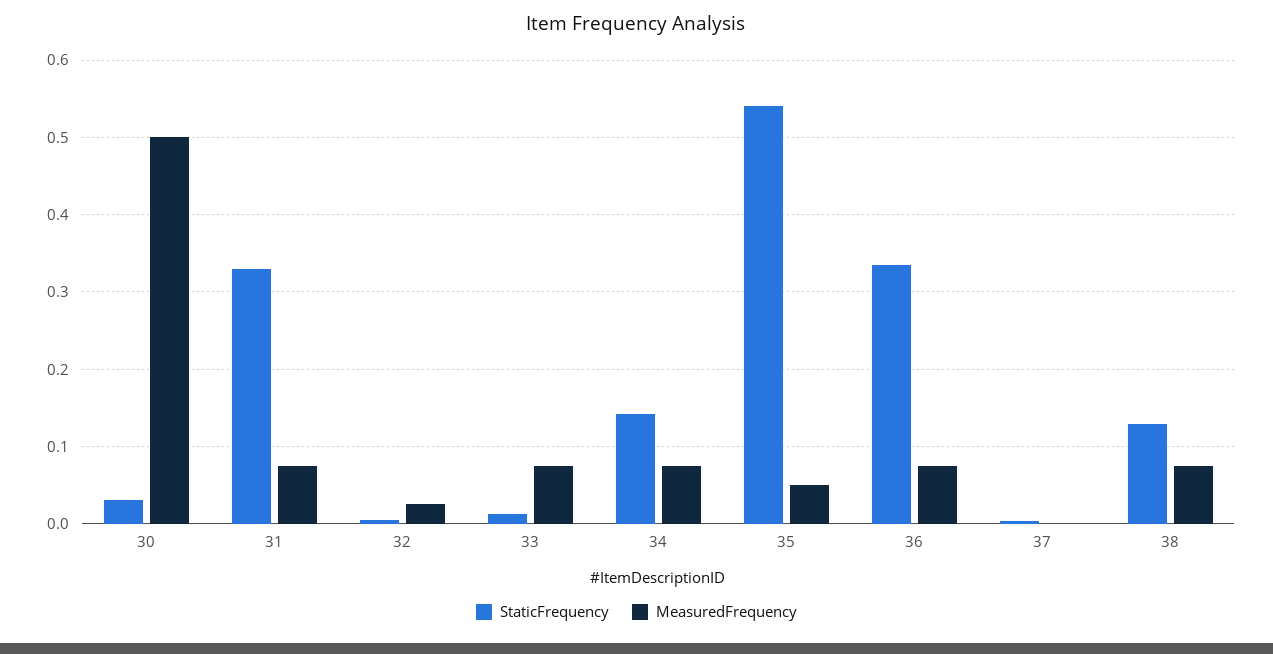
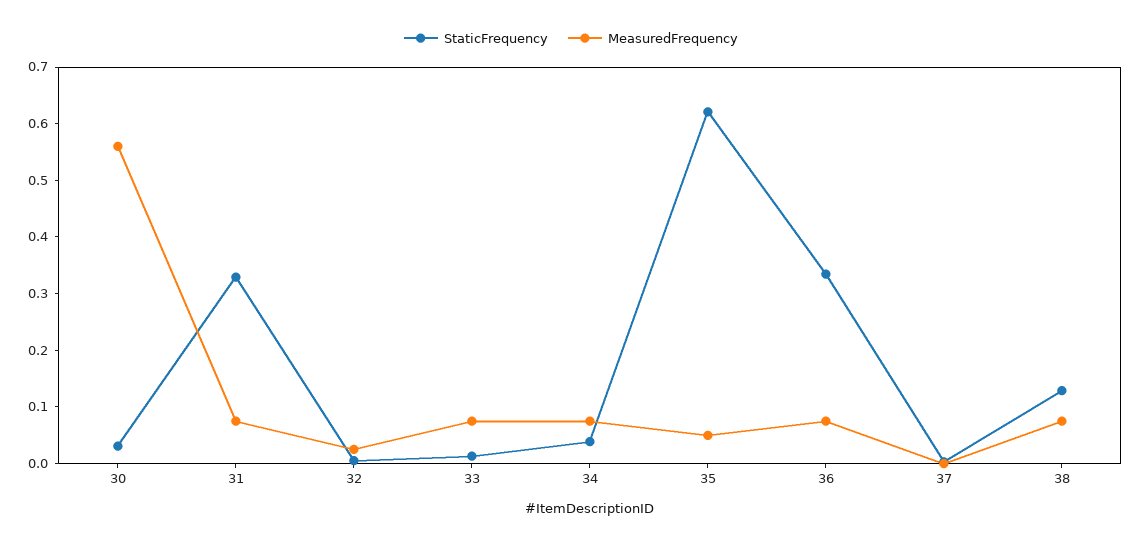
MeasuredFrequency, 30: 0.5 -> 0.56
StaticFrequency, 34: 0.14 -> 0.04
StaticFrequency, 35: 0.54 -> 0.62

